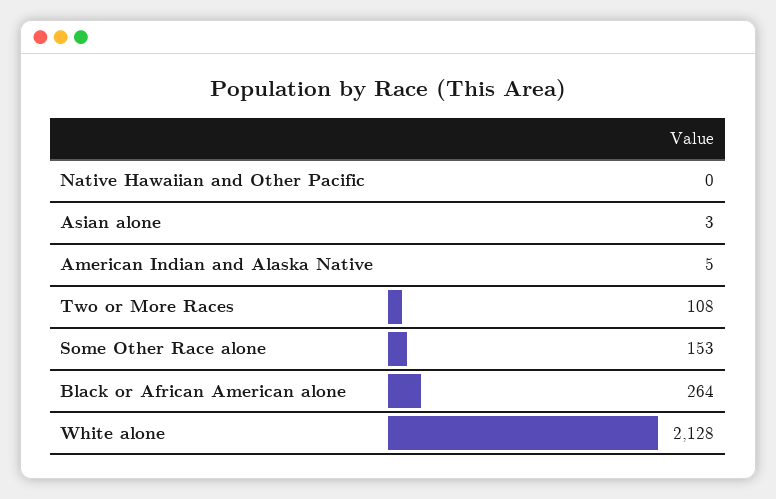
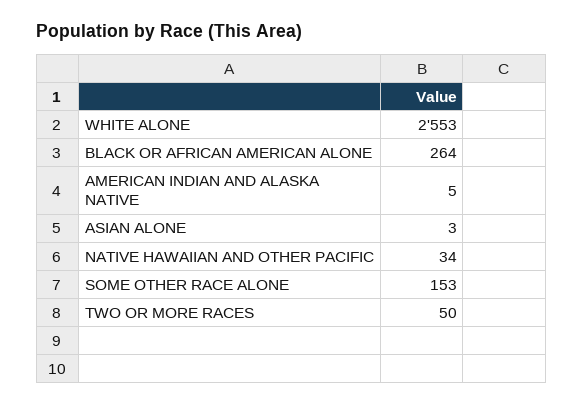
Native Hawaiian and Other Pacific: 0 -> 34
Two or More Races: 108 -> 50
White alone: 2128 -> 2553

